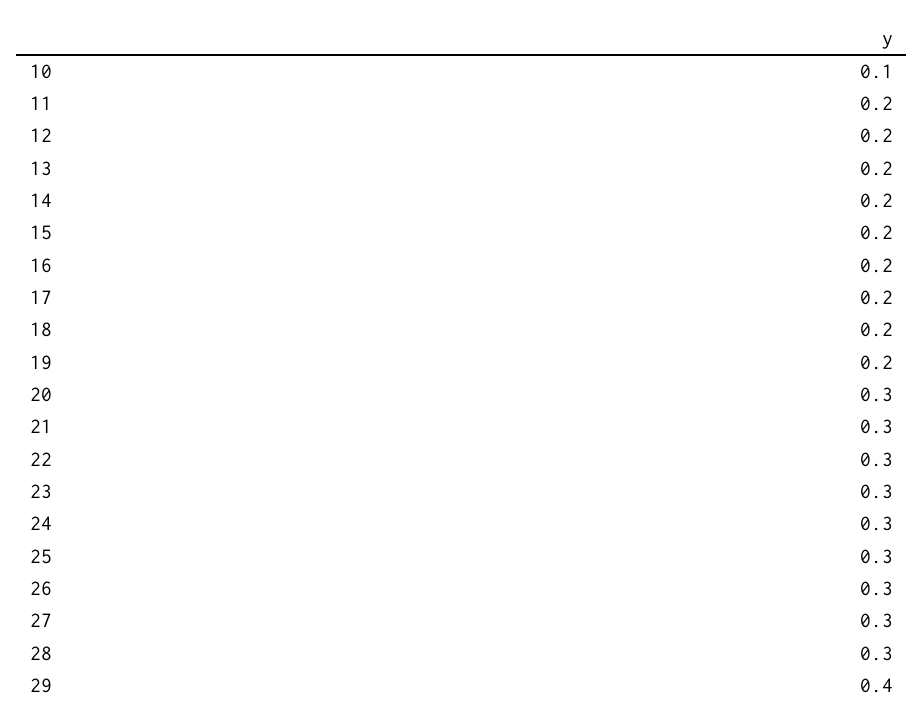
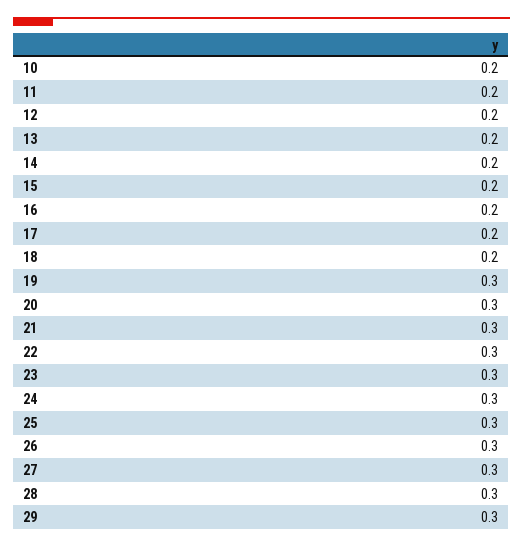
10: 0.1 -> 0.2
19: 0.2 -> 0.3
29: 0.4 -> 0.3

